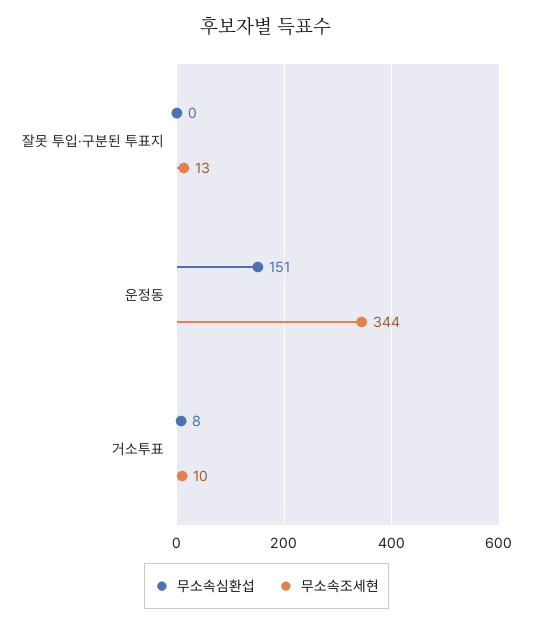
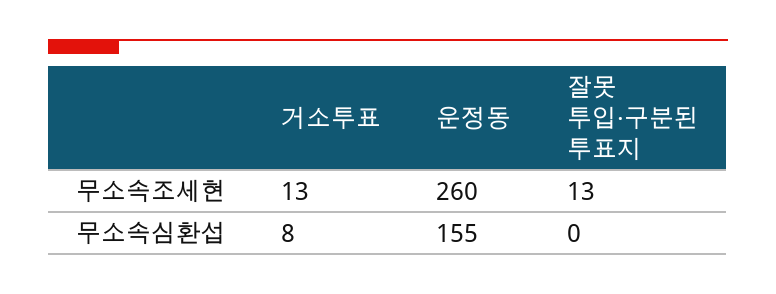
무소속심환섭, 운정동: 151 -> 155
무소속조세현, 운정동: 344 -> 260
무소속조세현, 거소투표: 10 -> 13

